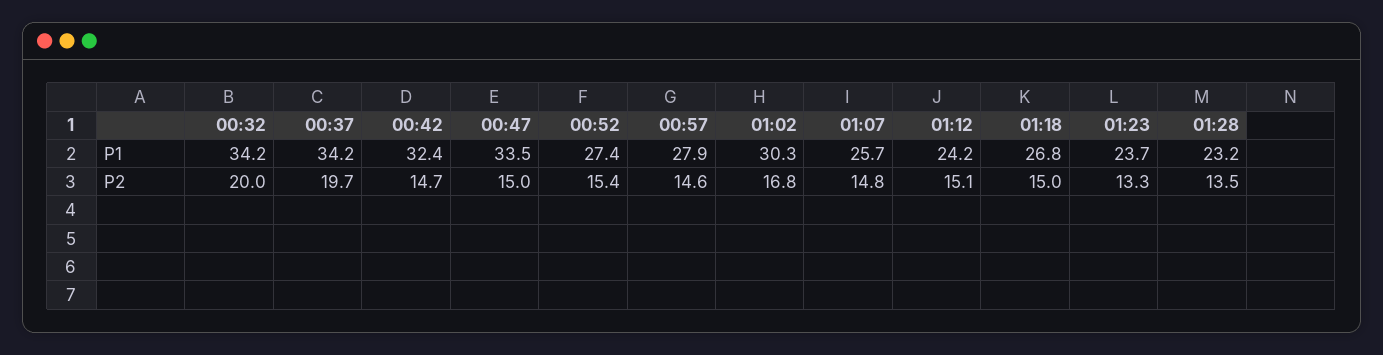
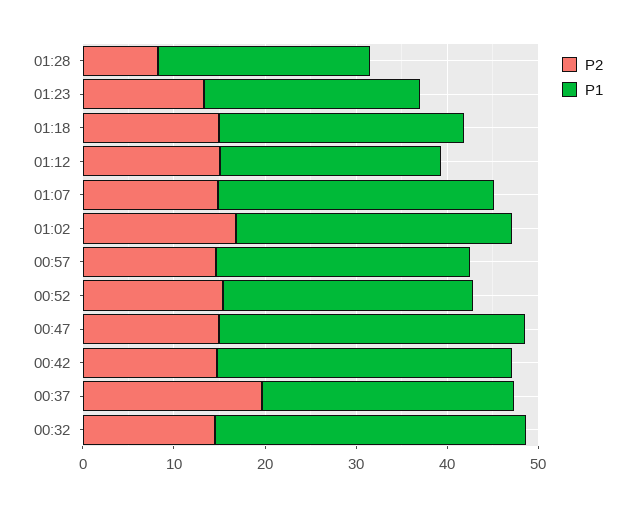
P1, 00:37: 34.2 -> 28
P1, 01:07: 25.7 -> 30
P2, 00:32: 20 -> 14
P2, 01:28: 13.5 -> 8

